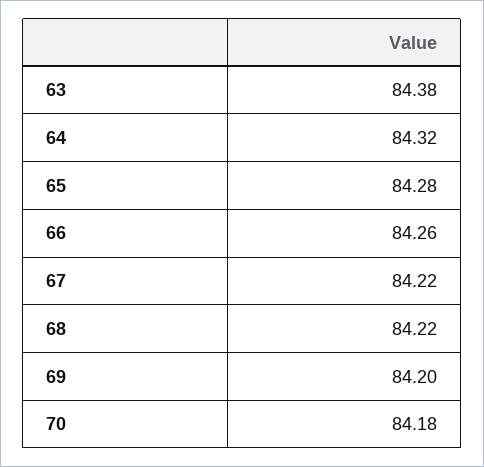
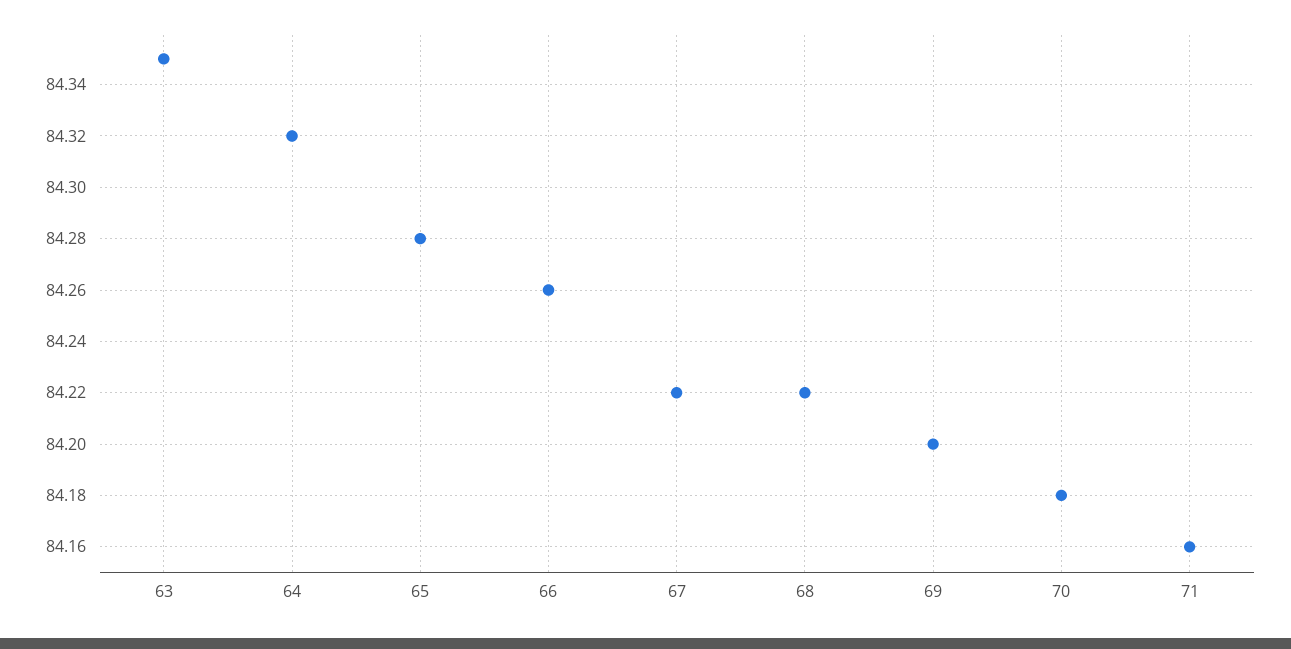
63: 84.38 -> 84.35
71: none -> 84.16

